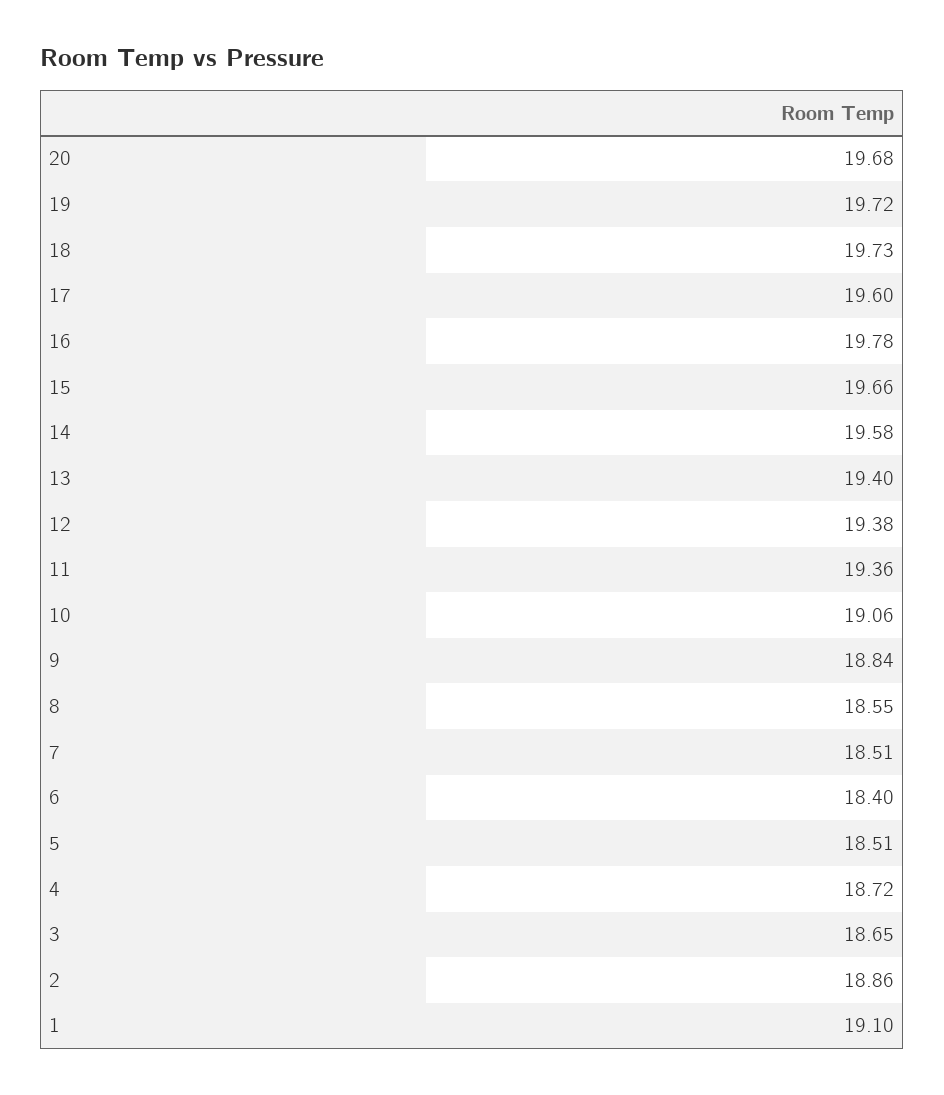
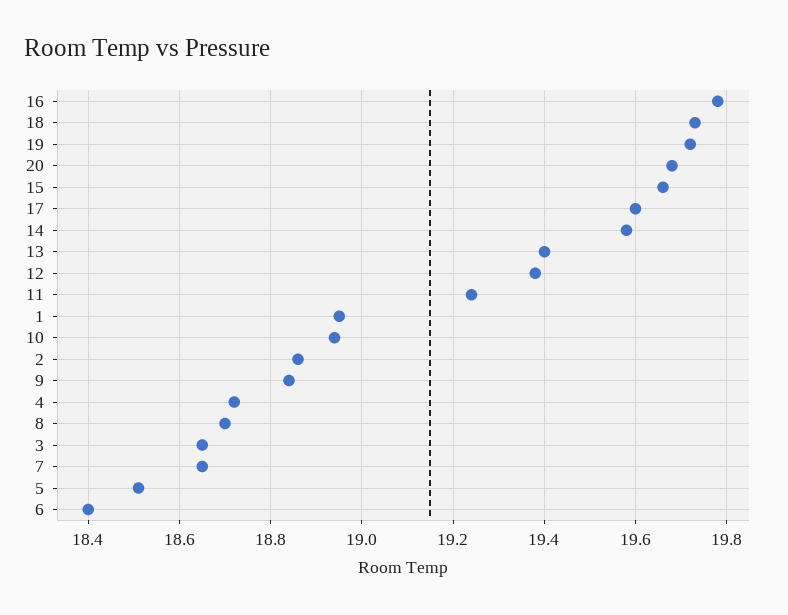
11: 19.36 -> 19.25
10: 19.06 -> 18.95
8: 18.55 -> 18.7
7: 18.51 -> 18.65
1: 19.1 -> 18.95

